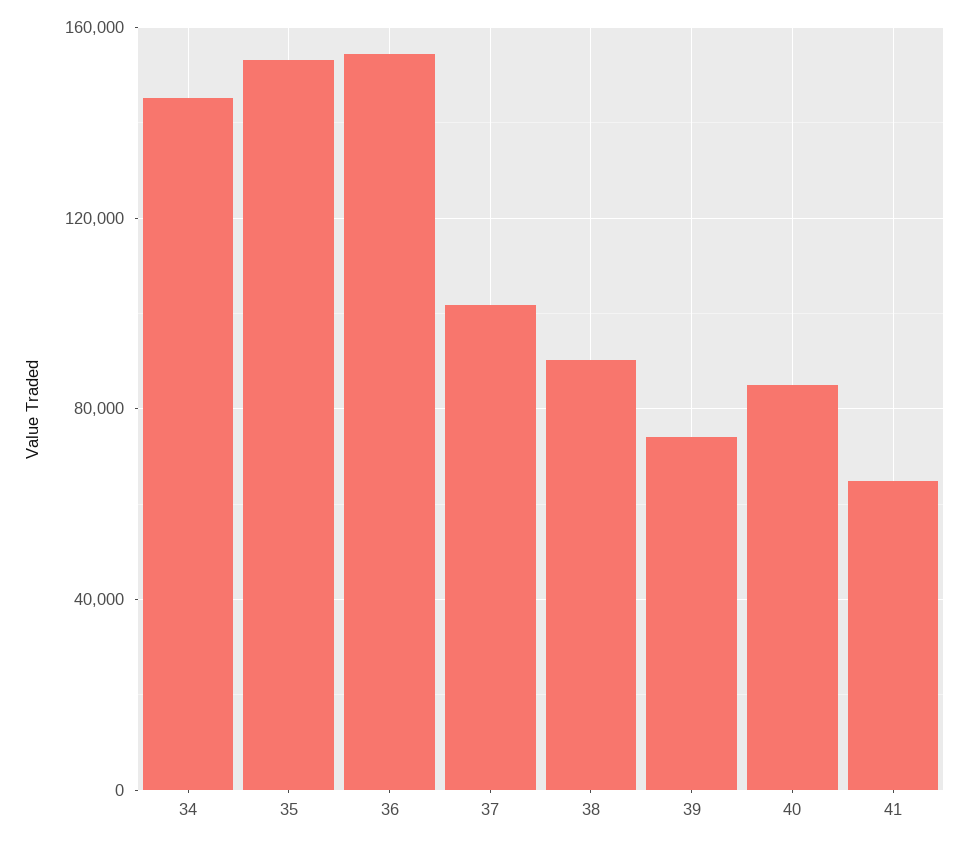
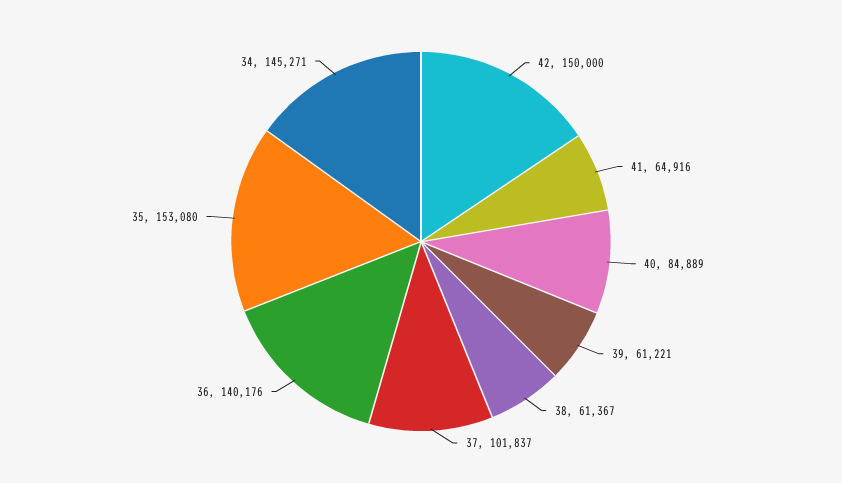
36: 155000 -> 140176
38: 90000 -> 61367
39: 75000 -> 61221
42: none -> 150000

